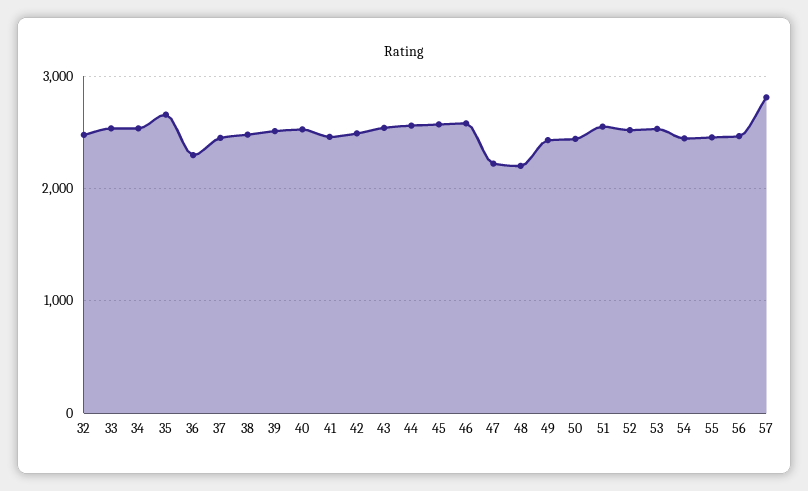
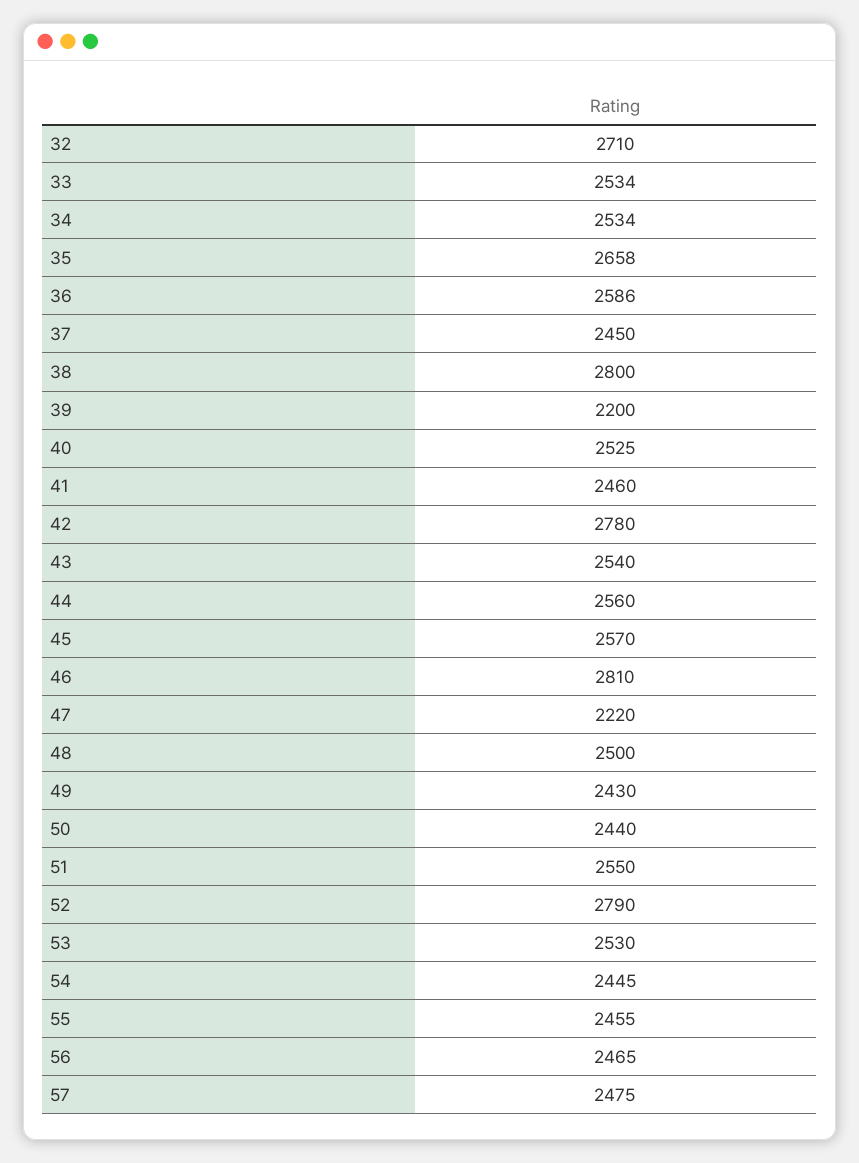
32: 2500 -> 2710
36: 2300 -> 2586
38: 2500 -> 2800
39: 2500 -> 2200
42: 2500 -> 2780
46: 2600 -> 2810
48: 2200 -> 2500
52: 2500 -> 2790
57: 2800 -> 2475

